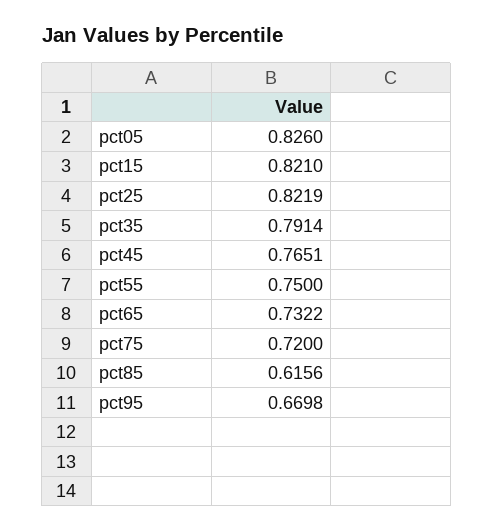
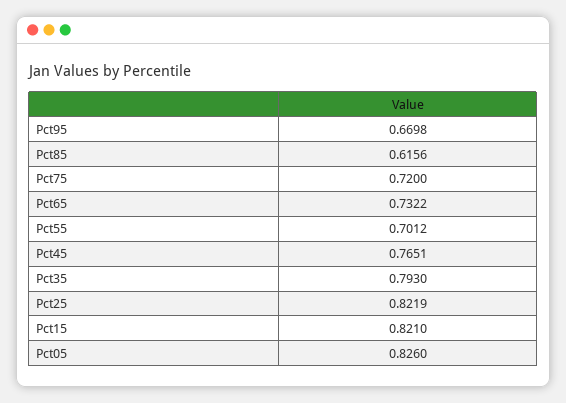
pct35: 0.7914 -> 0.793
pct55: 0.75 -> 0.7012

